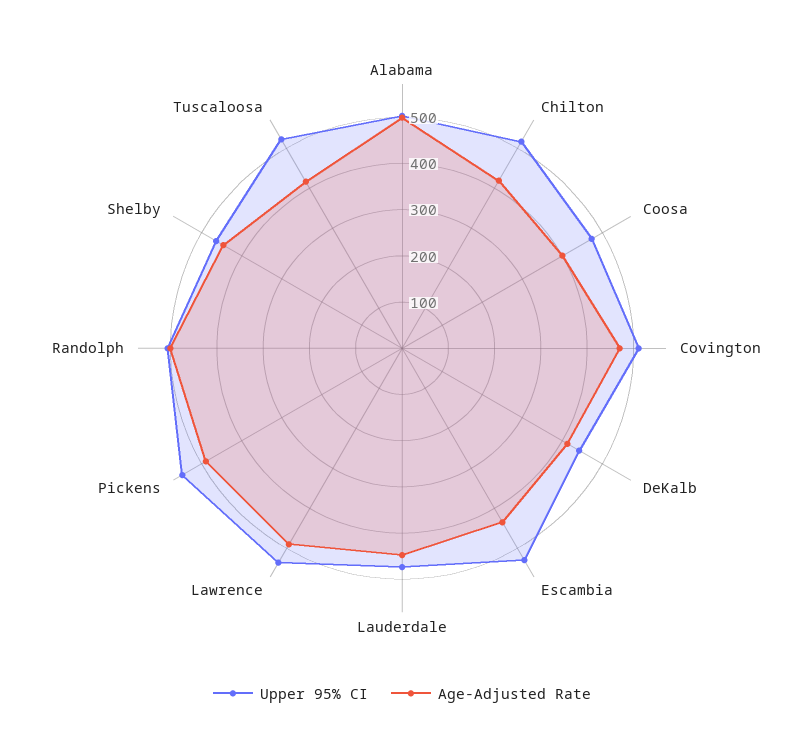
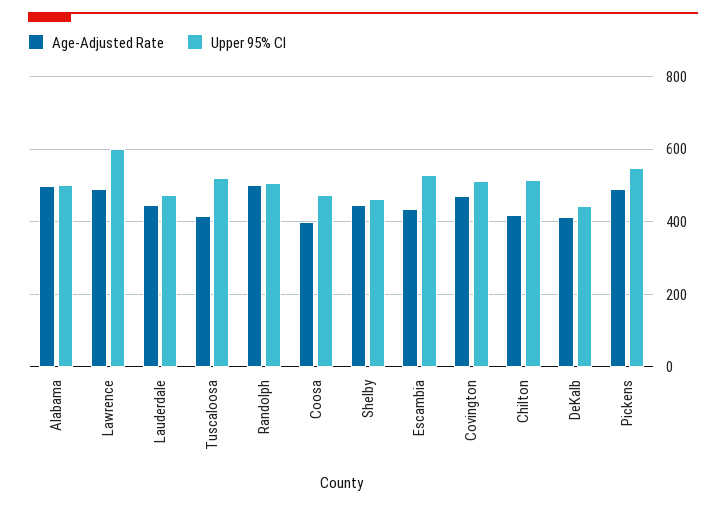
Upper 95% CI, Lawrence: 540 -> 600

